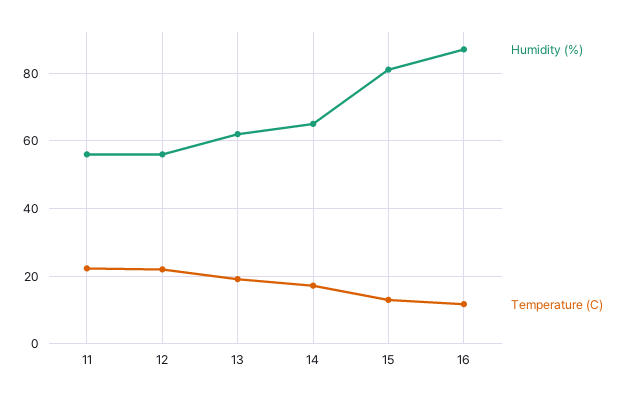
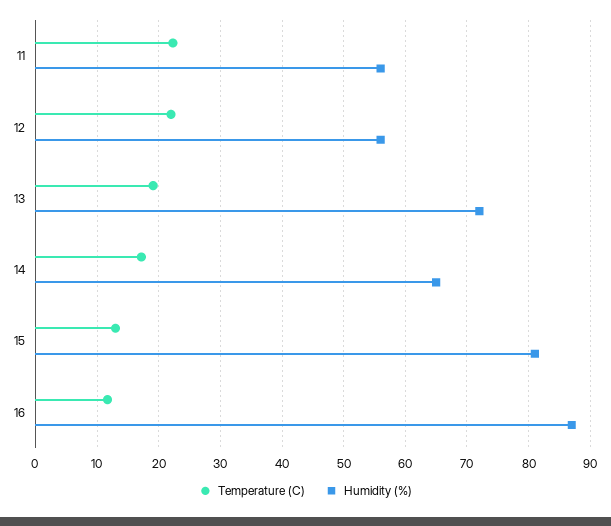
Humidity (%), 13: 62 -> 72

